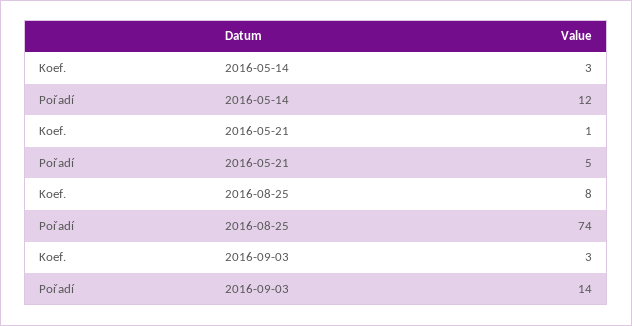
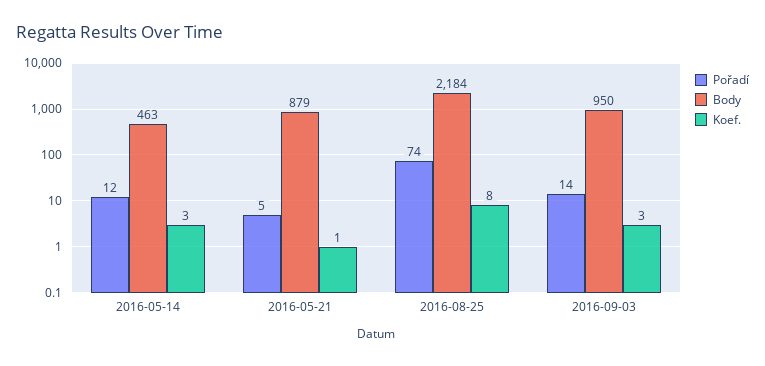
Body, 2016-05-14: none -> 463
Body, 2016-05-21: none -> 879
Body, 2016-08-25: none -> 2184
Body, 2016-09-03: none -> 950

